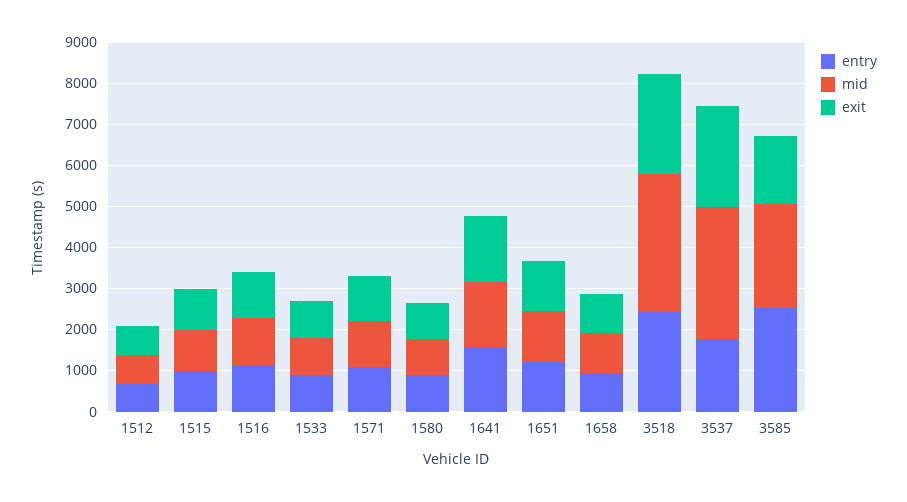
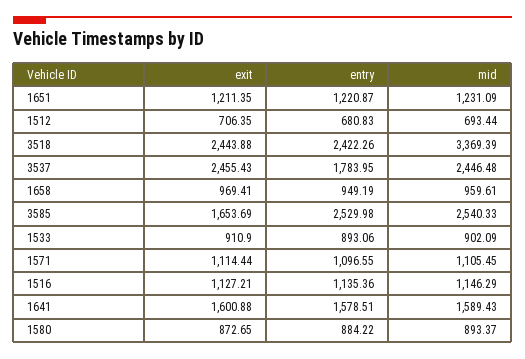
entry, 1515: 1000 -> none
mid, 1515: 1000 -> none
exit, 1515: 1000 -> none
mid, 3537: 3200 -> 2446.48

